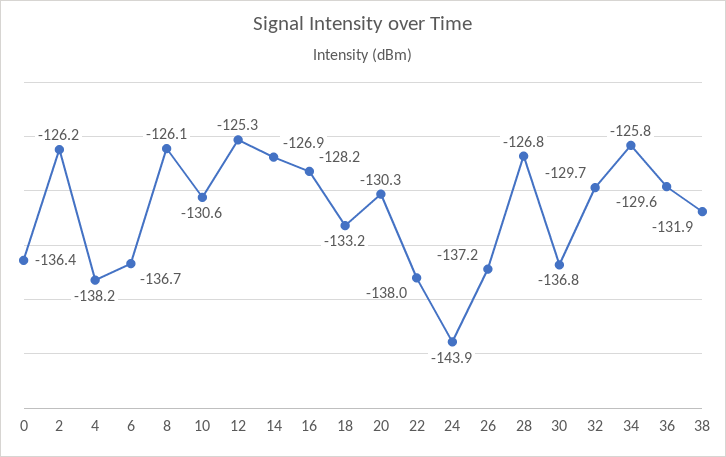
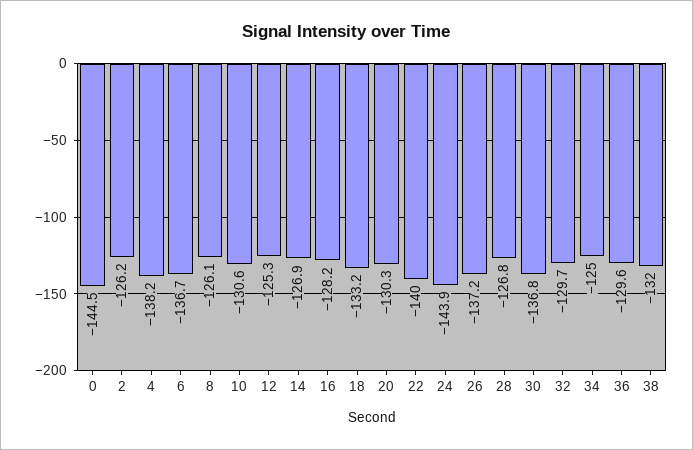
0: -136.4 -> -144.5
22: -138 -> -140
34: -125.8 -> -125
38: -131.9 -> -132

